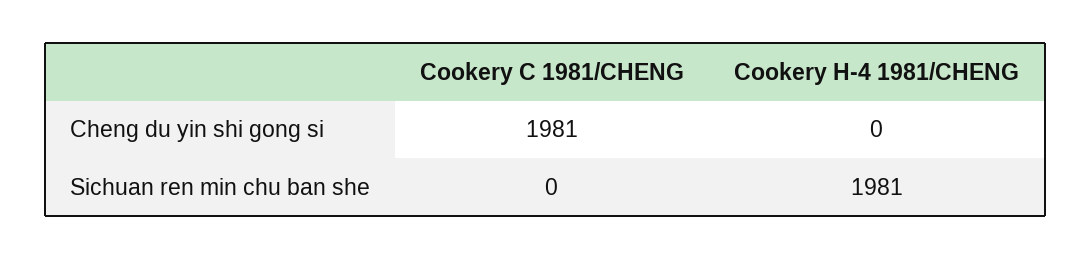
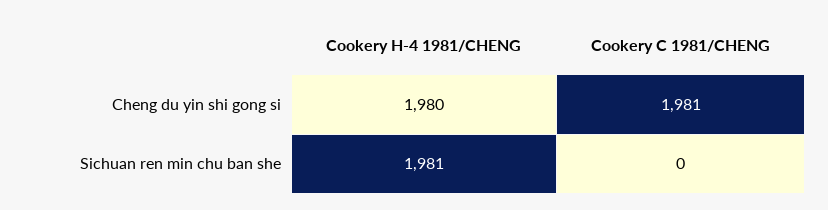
Cookery H-4 1981/CHENG, Cheng du yin shi gong si: 0 -> 1980

